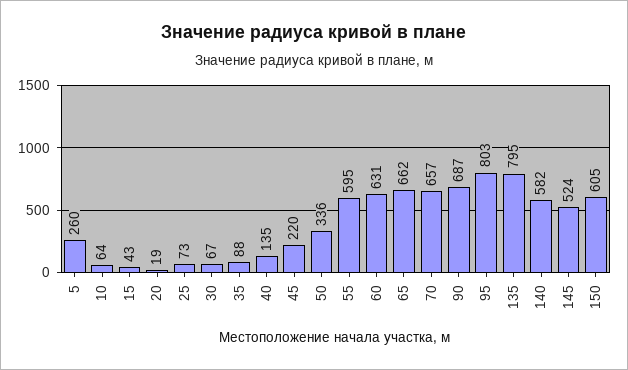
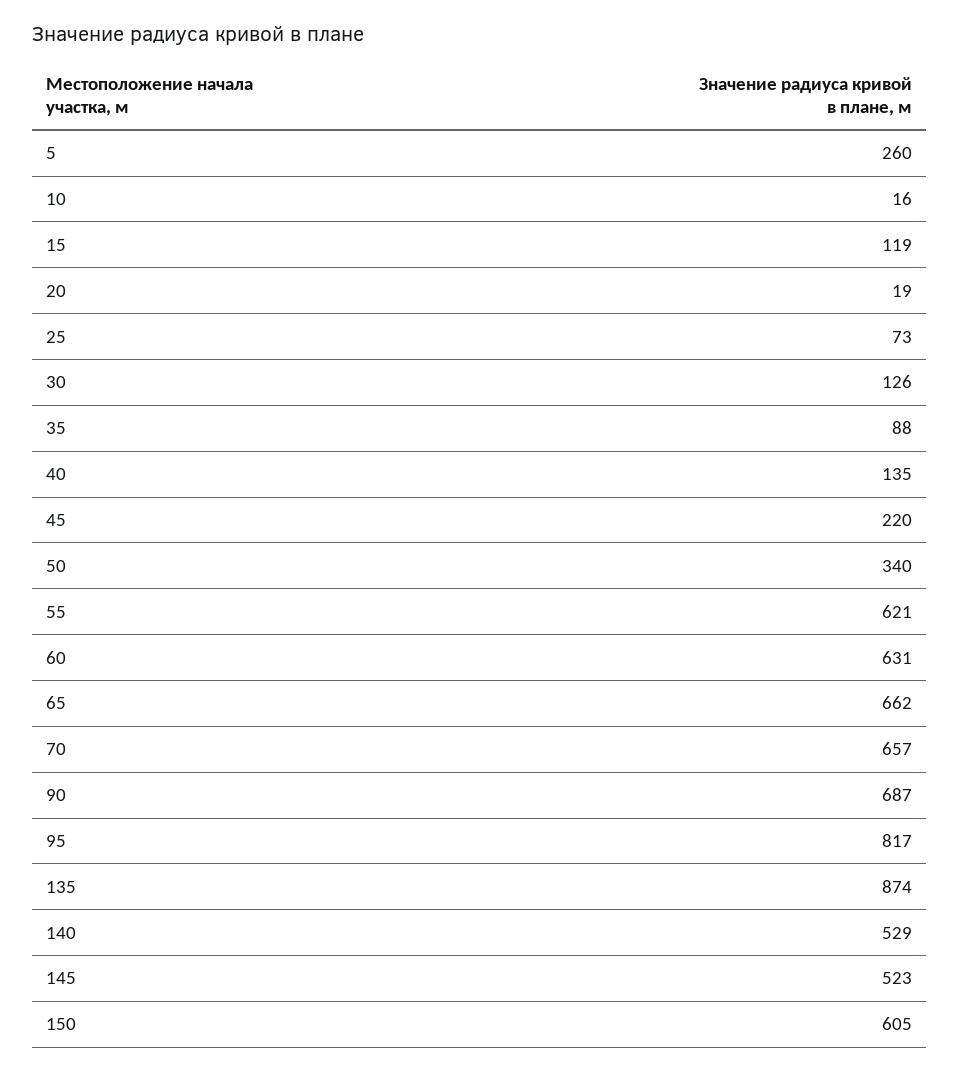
10: 64 -> 16
15: 43 -> 119
30: 67 -> 126
50: 336 -> 340
55: 595 -> 621
95: 803 -> 817
135: 795 -> 874
140: 582 -> 529
145: 524 -> 523

